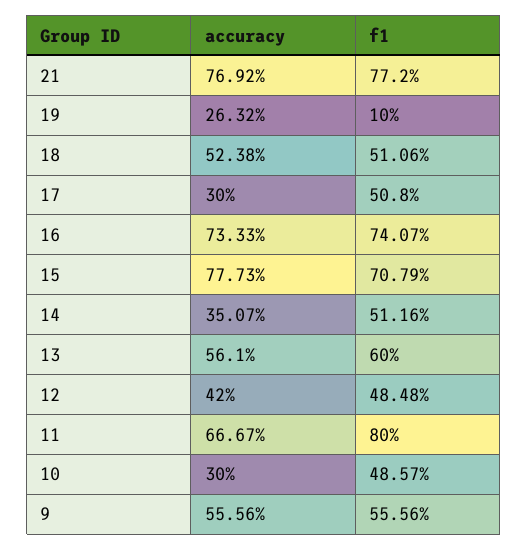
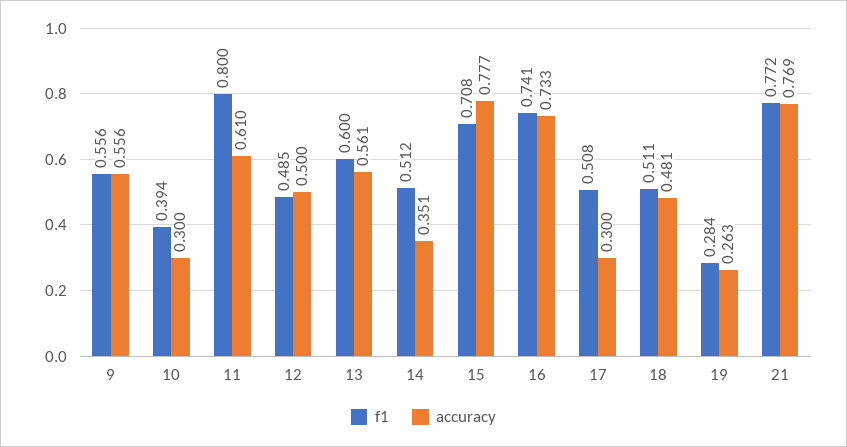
f1, 19: 0.1 -> 0.284
accuracy, 18: 0.5238 -> 0.481
accuracy, 12: 0.42 -> 0.5
accuracy, 11: 0.6667 -> 0.61
f1, 10: 0.4857 -> 0.394

